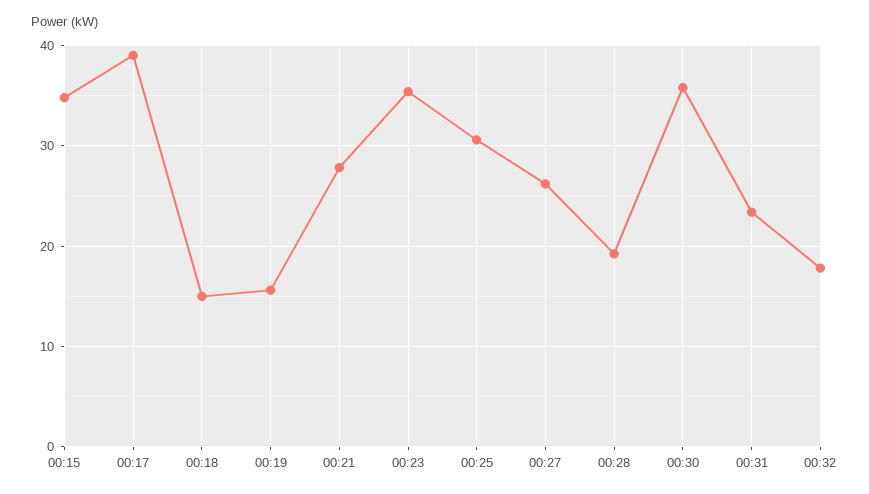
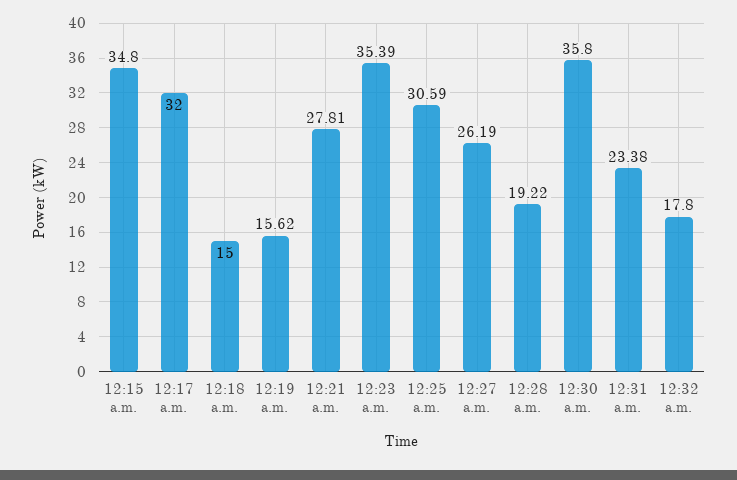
00:17: 39 -> 32

